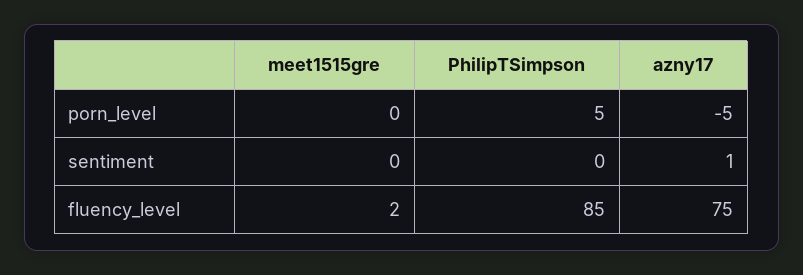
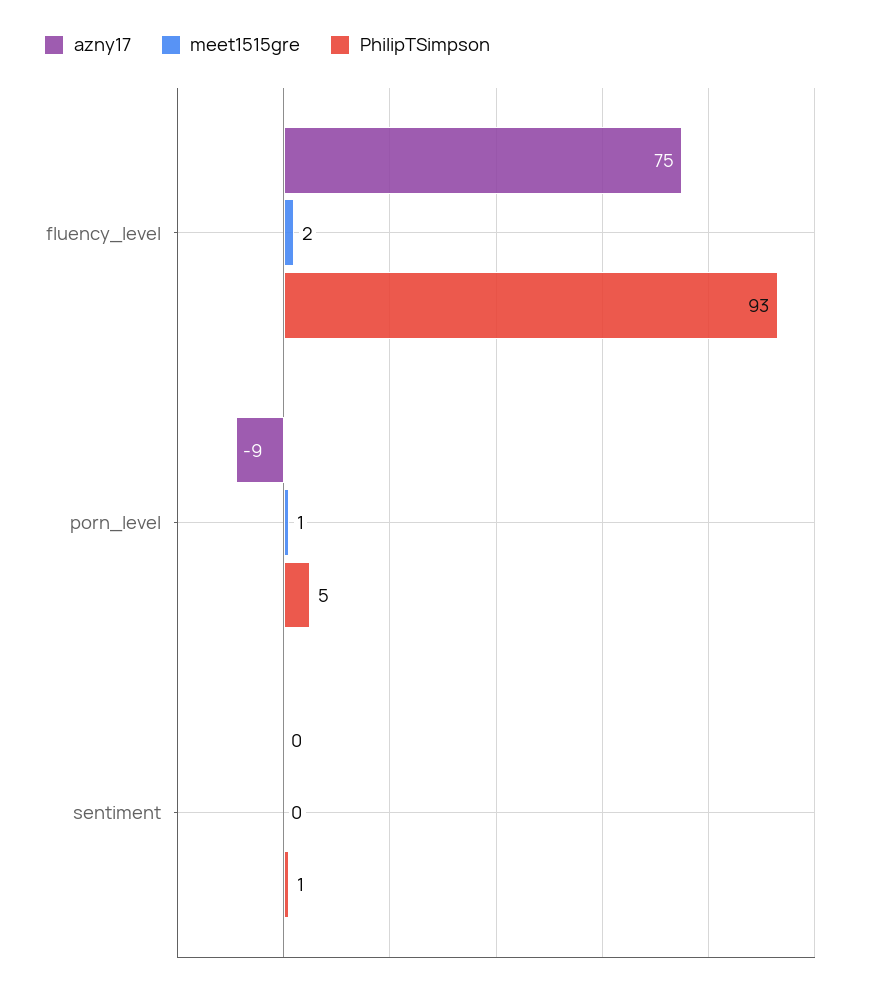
meet1515gre, porn_level: 0 -> 1
azny17, porn_level: -5 -> -9
PhilipTSimpson, sentiment: 0 -> 1
azny17, sentiment: 1 -> 0
PhilipTSimpson, fluency_level: 85 -> 93

